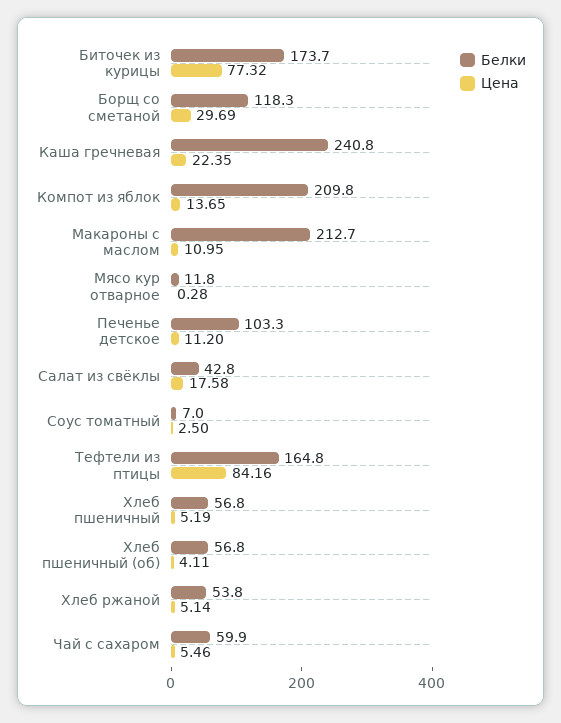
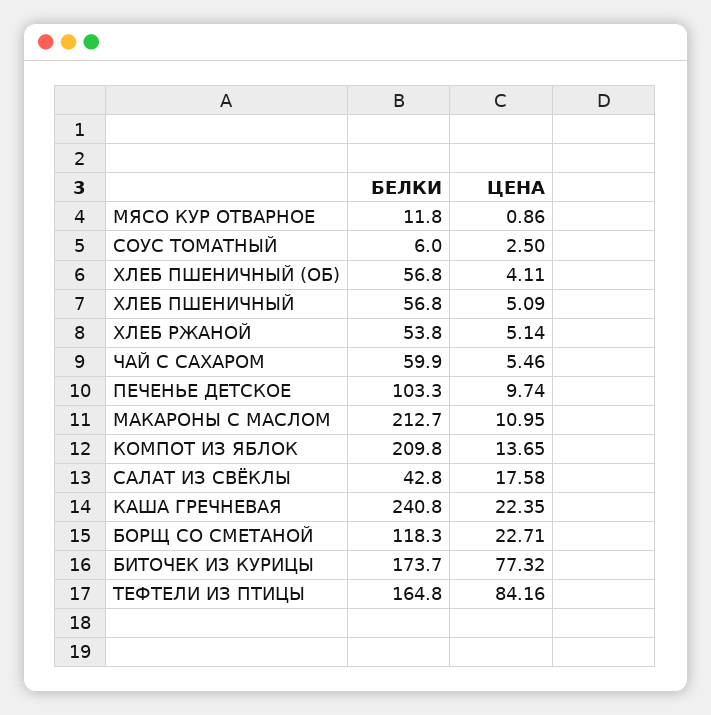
Цена, Борщ со сметаной: 29.69 -> 22.71
Цена, Мясо кур отварное: 0.28 -> 0.86
Цена, Печенье детское: 11.2 -> 9.74
Белки, Соус томатный: 7 -> 6
Цена, Хлеб пшеничный: 5.19 -> 5.09

